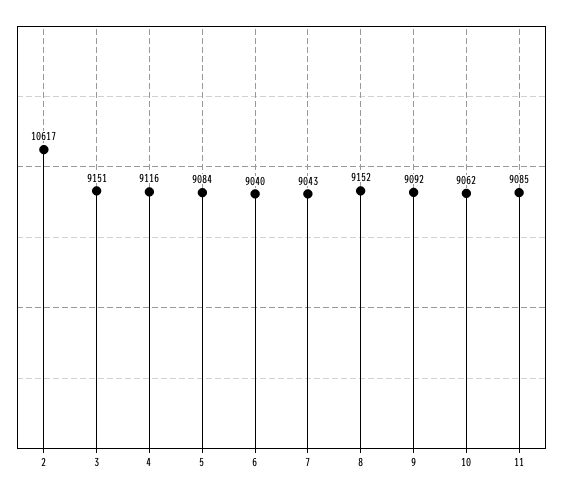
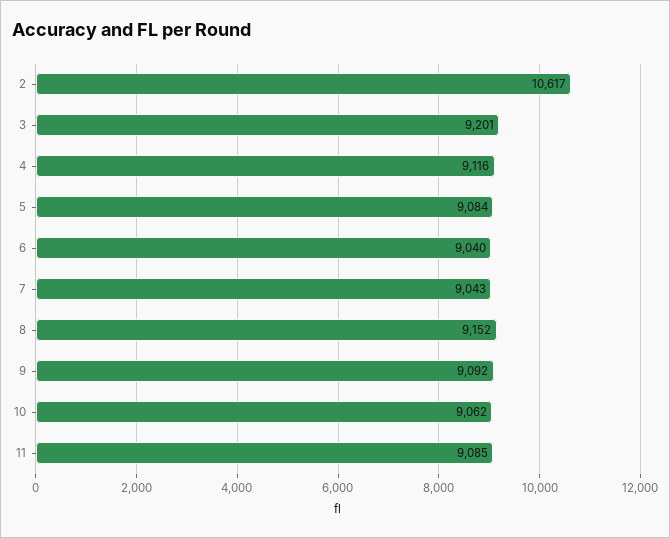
3: 9151 -> 9201

